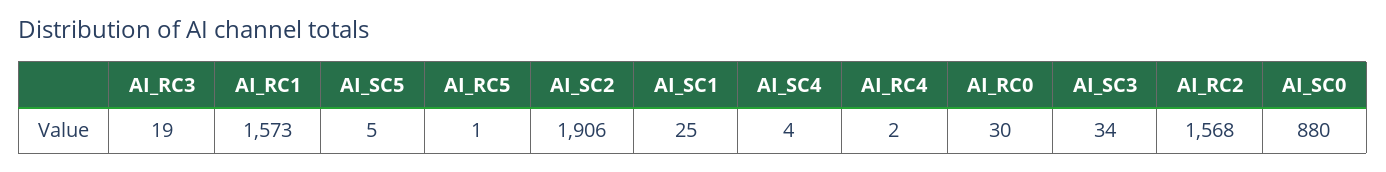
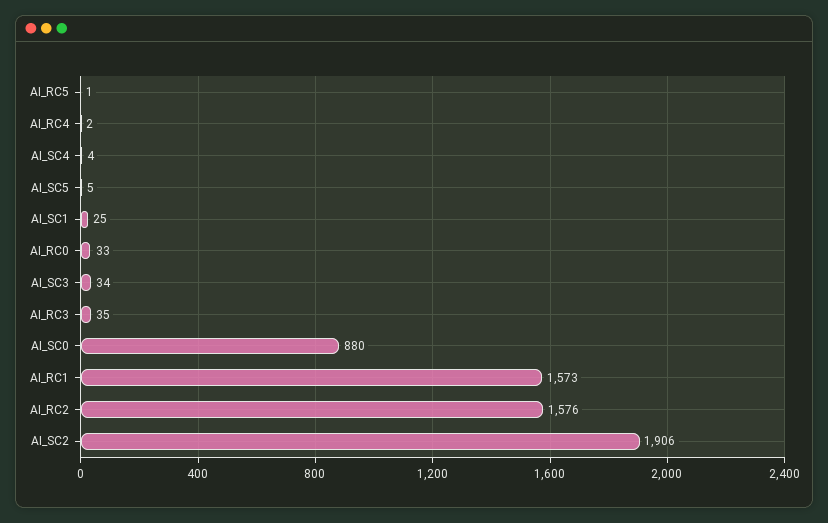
AI_RC3: 19 -> 35
AI_RC0: 30 -> 33
AI_RC2: 1568 -> 1576

